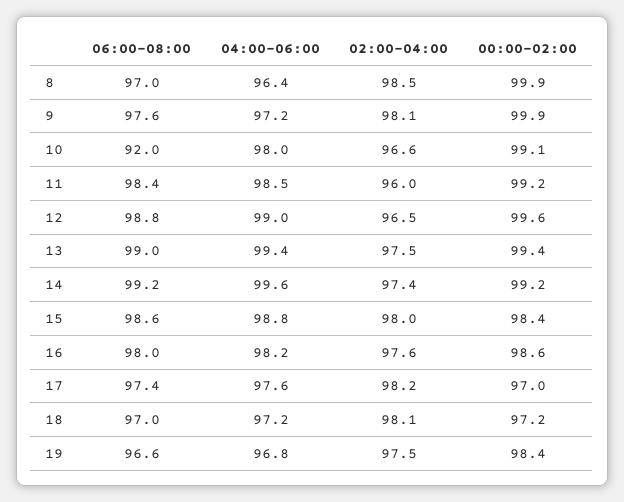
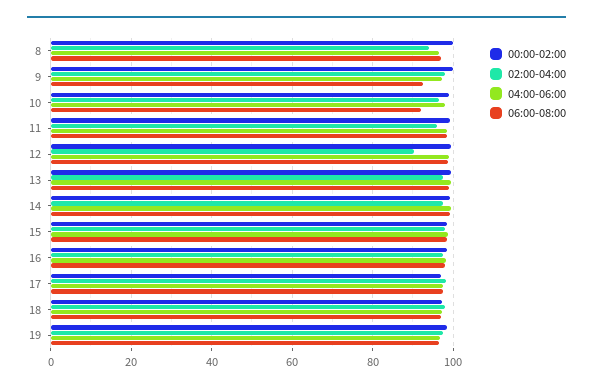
02:00-04:00, 8: 98.5 -> 94
06:00-08:00, 9: 97.6 -> 92
02:00-04:00, 12: 96.5 -> 90

